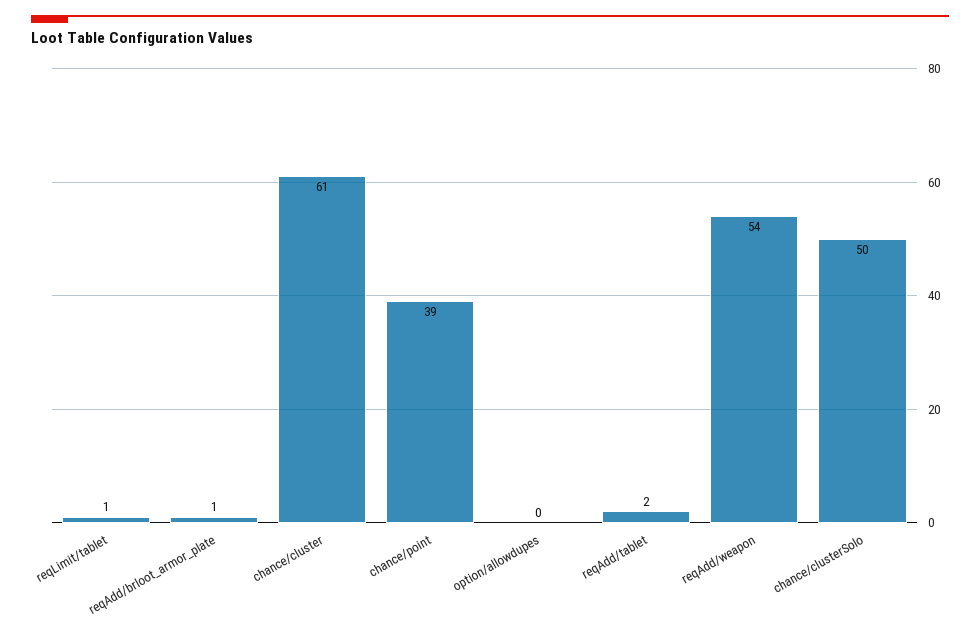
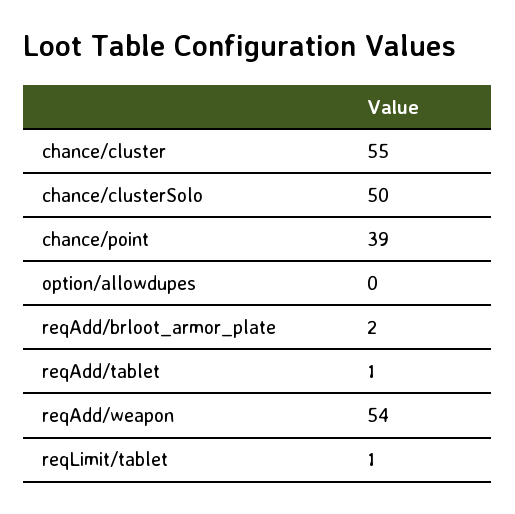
reqAdd/brloot_armor_plate: 1 -> 2
chance/cluster: 61 -> 55
reqAdd/tablet: 2 -> 1

